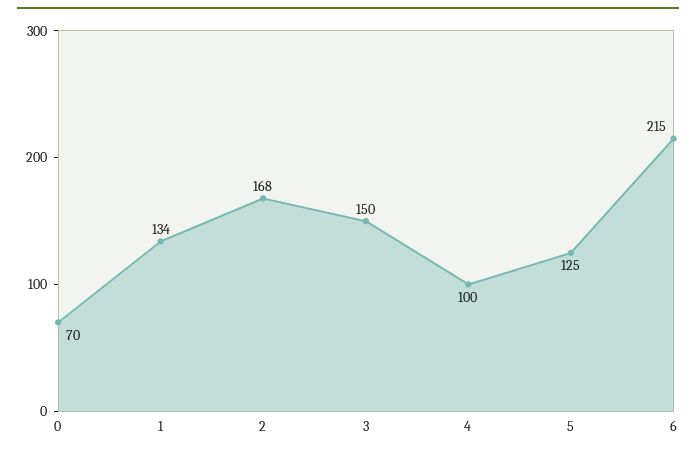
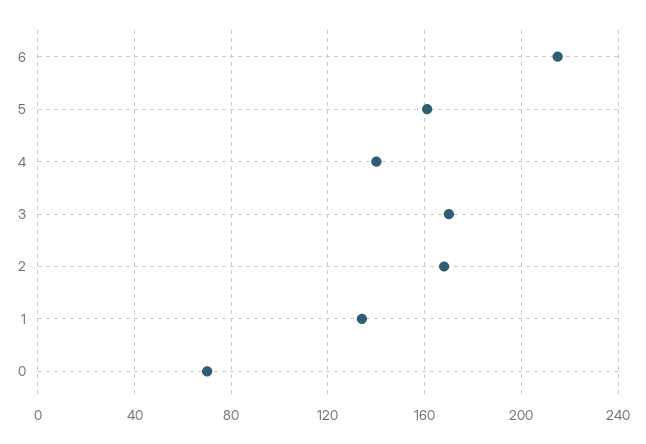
3: 150 -> 170
4: 100 -> 140
5: 125 -> 160

